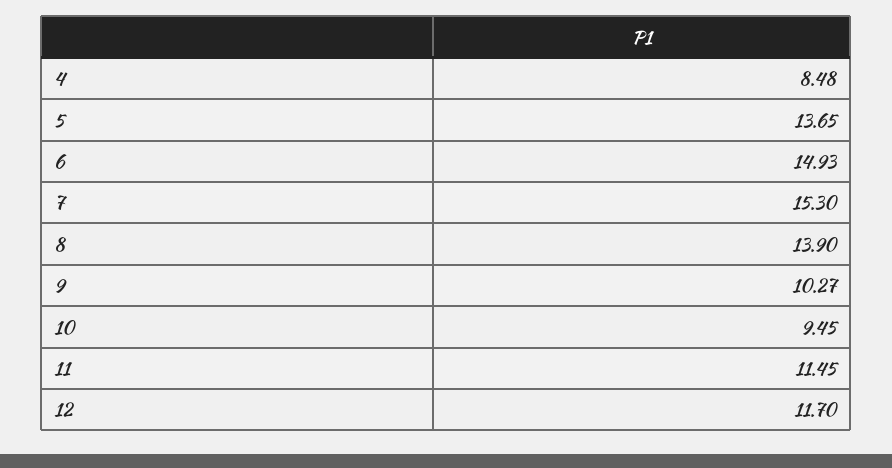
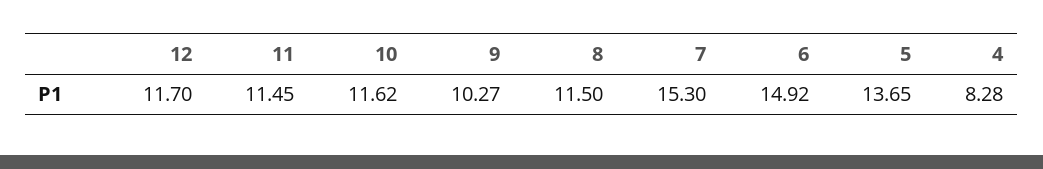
4: 8.48 -> 8.28
6: 14.93 -> 14.92
8: 13.9 -> 11.5
10: 9.45 -> 11.62

